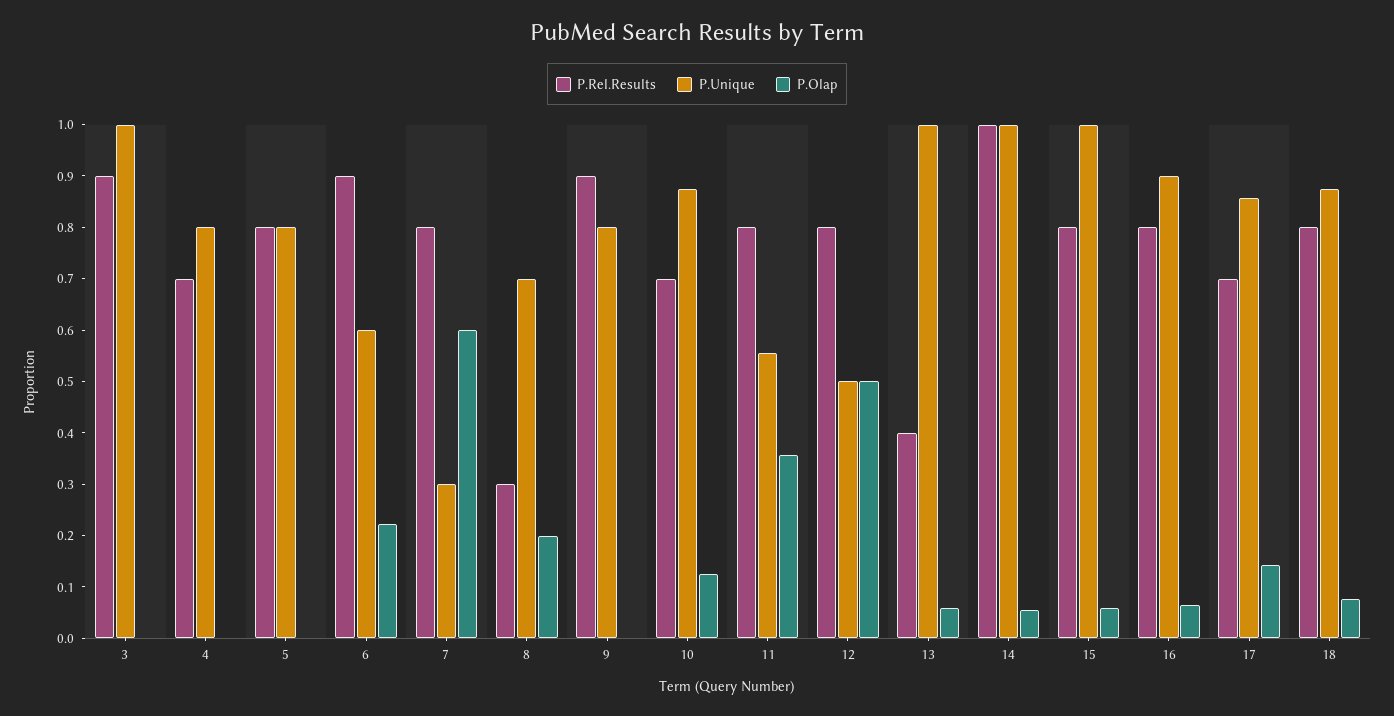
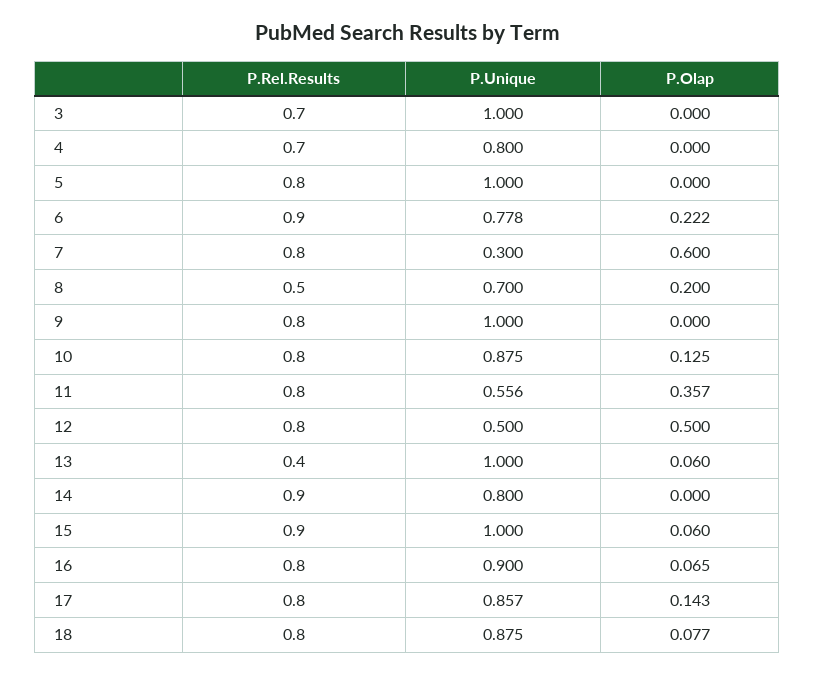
P.Rel.Results, 3: 0.9 -> 0.7
P.Unique, 5: 0.8 -> 1
P.Unique, 6: 0.6 -> 0.778
P.Rel.Results, 8: 0.3 -> 0.5
P.Rel.Results, 9: 0.9 -> 0.8
P.Unique, 9: 0.8 -> 1
P.Rel.Results, 10: 0.7 -> 0.8
P.Rel.Results, 14: 1 -> 0.9
P.Unique, 14: 1 -> 0.8
P.Olap, 14: 0.06 -> 0
P.Rel.Results, 15: 0.8 -> 0.9
P.Rel.Results, 17: 0.7 -> 0.8

